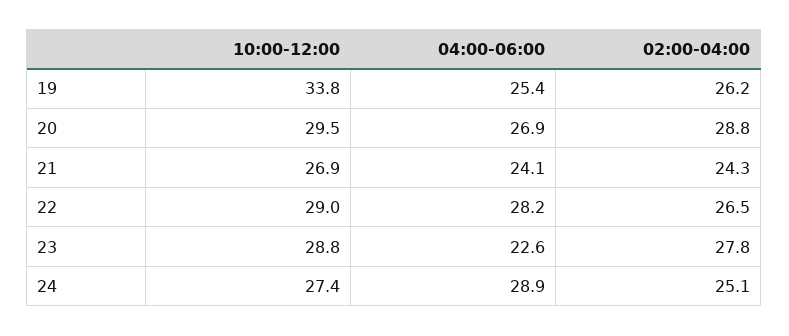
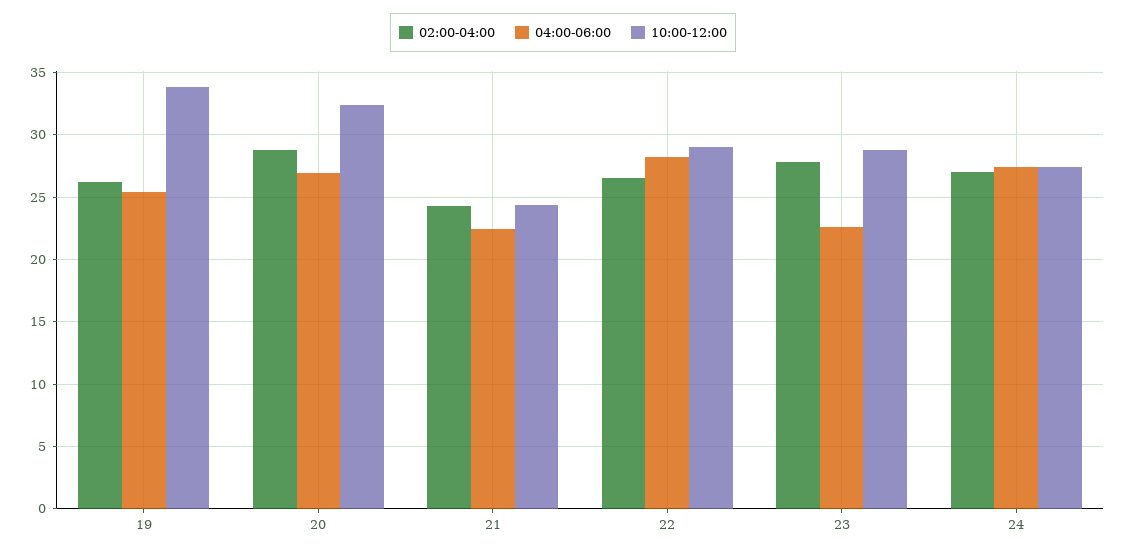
10:00-12:00, 20: 29.5 -> 32.5
10:00-12:00, 21: 26.9 -> 24.5
04:00-06:00, 21: 24.1 -> 22.5
04:00-06:00, 24: 28.9 -> 27.5
02:00-04:00, 24: 25.1 -> 27

